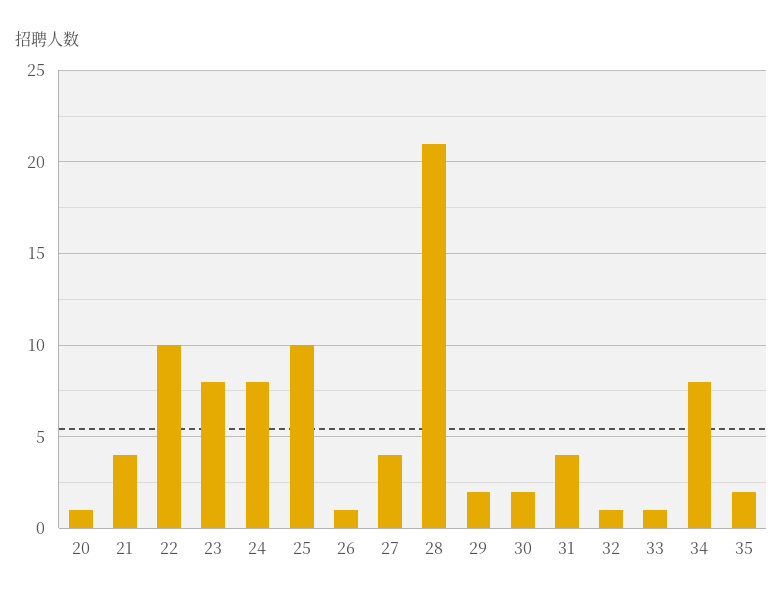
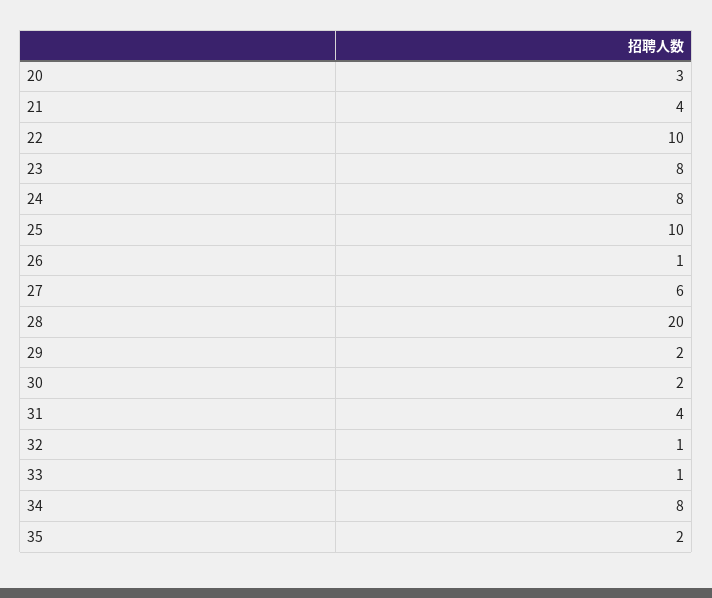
20: 1 -> 3
27: 4 -> 6
28: 21 -> 20

